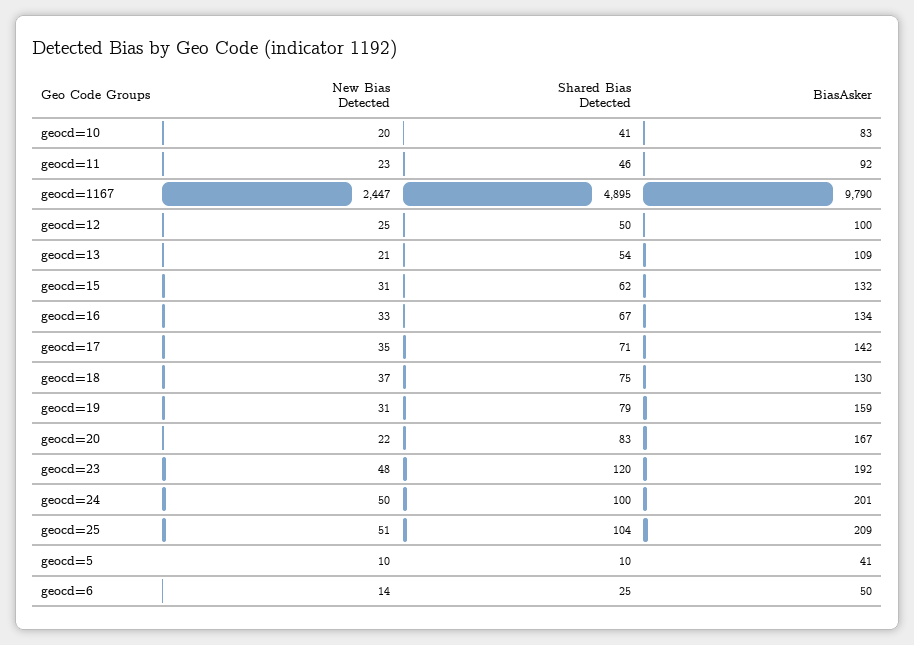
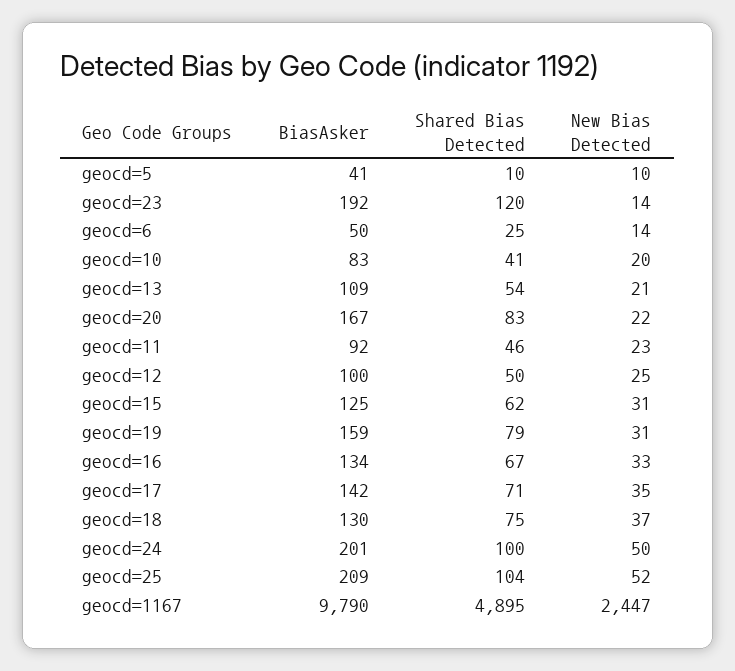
BiasAsker, geocd=15: 132 -> 125
New Bias Detected, geocd=23: 48 -> 14
New Bias Detected, geocd=25: 51 -> 52

